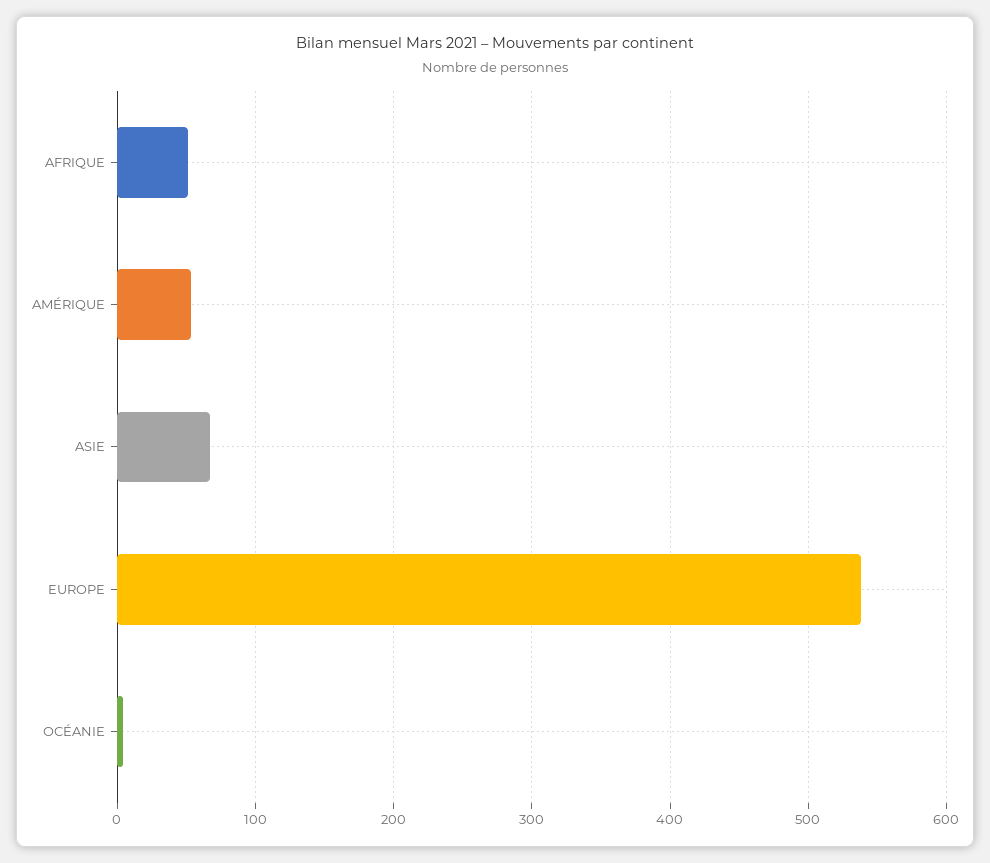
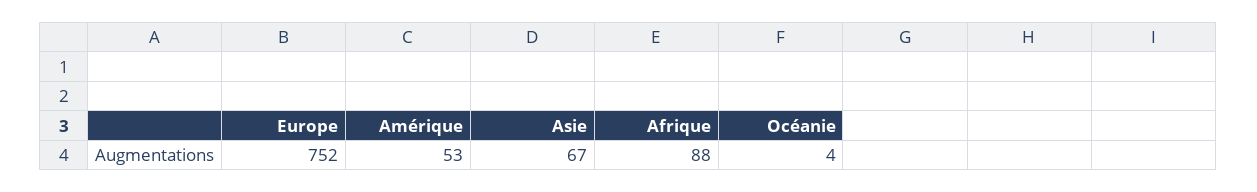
AFRIQUE: 50 -> 88
EUROPE: 540 -> 752

